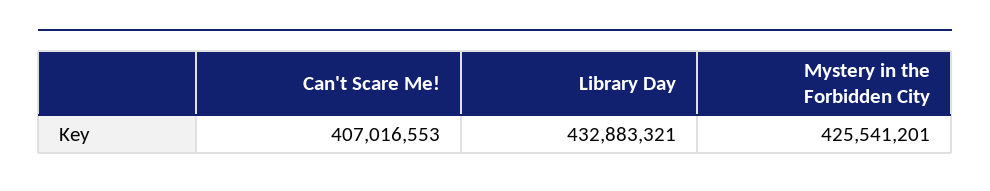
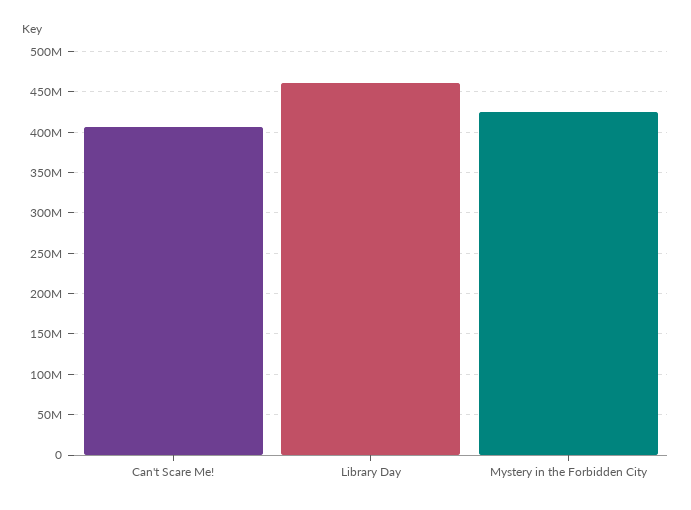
Library Day: 432883321 -> 460000000

